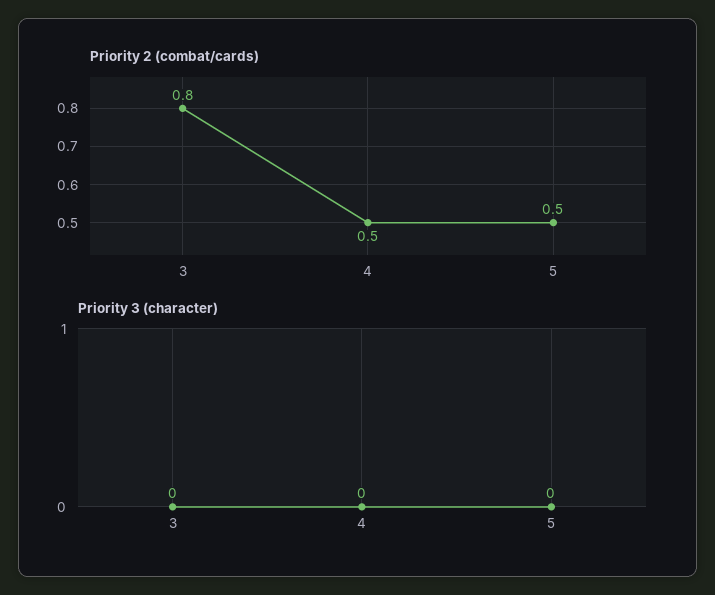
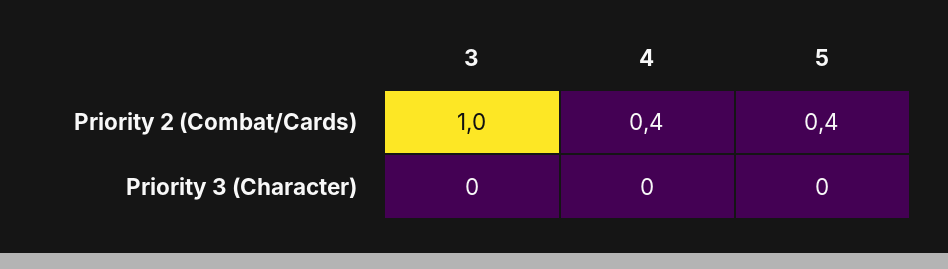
Priority 2 (combat/cards), 3: 0.8 -> 1
Priority 2 (combat/cards), 4: 0.5 -> 0.4
Priority 2 (combat/cards), 5: 0.5 -> 0.4

